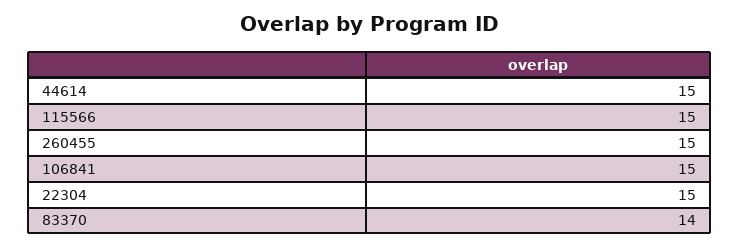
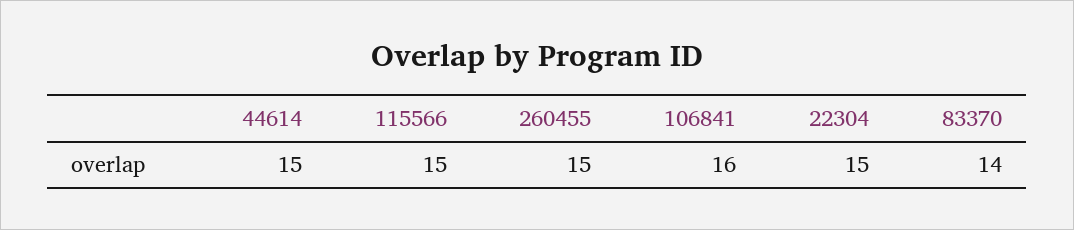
106841: 15 -> 16

